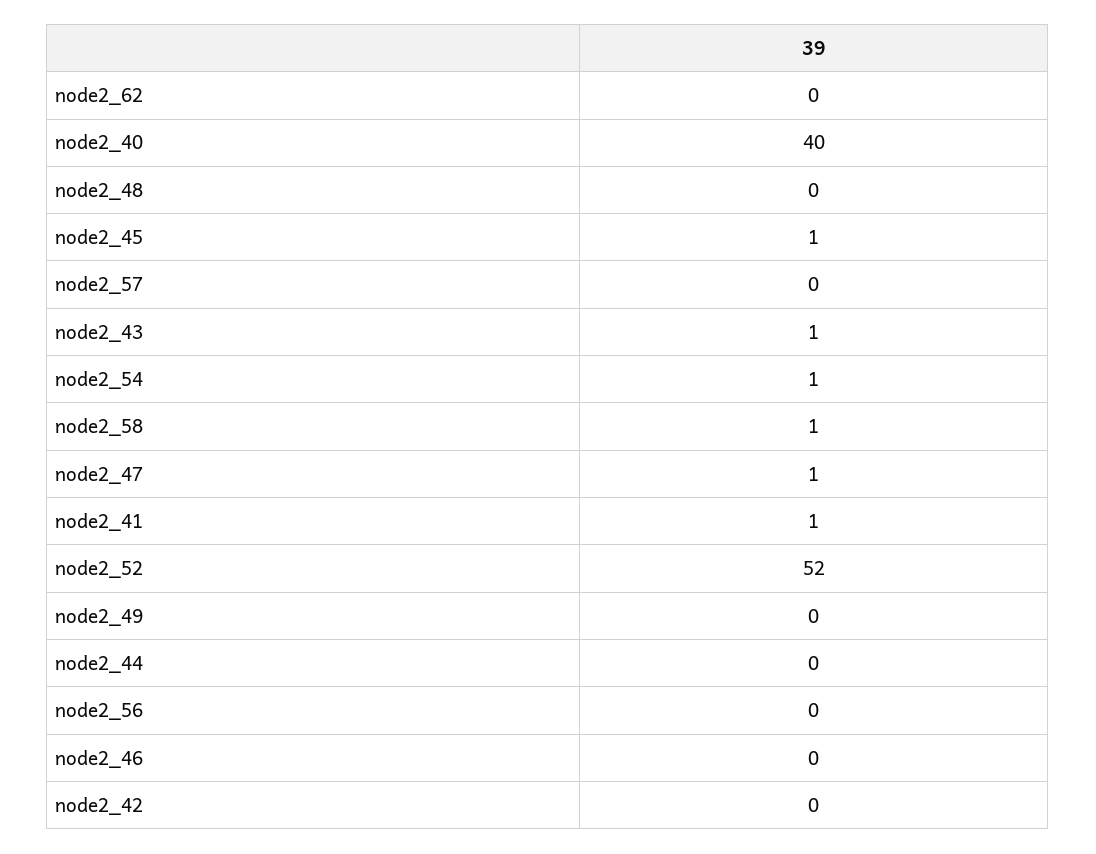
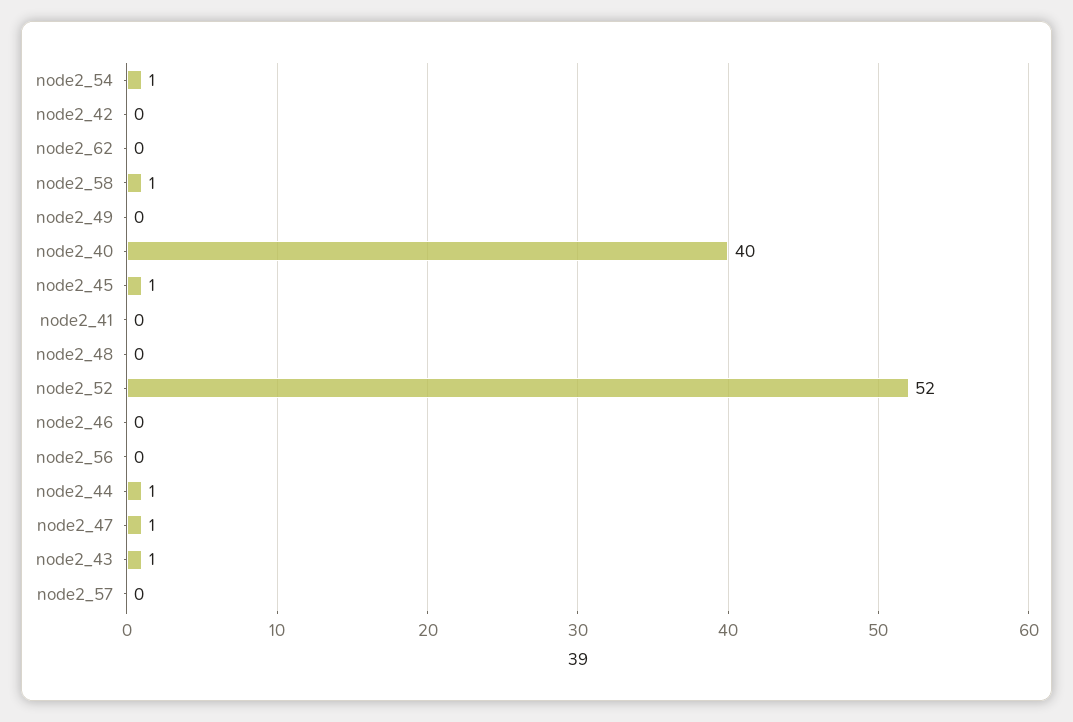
node2_41: 1 -> 0
node2_44: 0 -> 1

